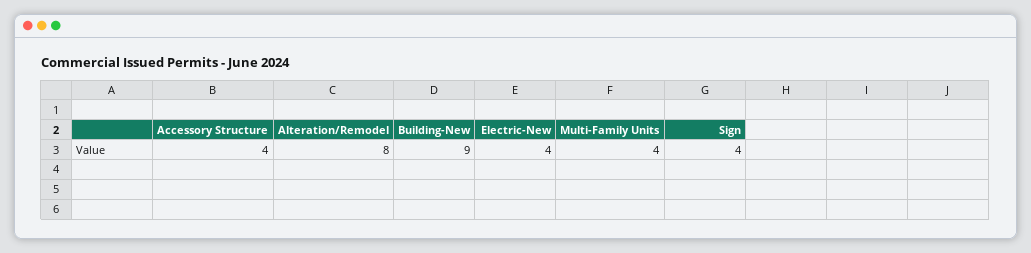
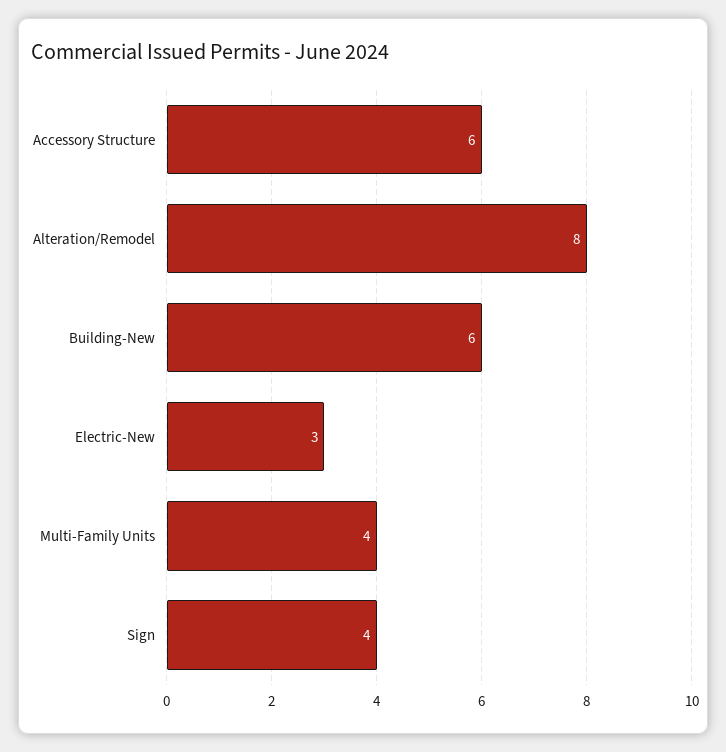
Accessory Structure: 4 -> 6
Building-New: 9 -> 6
Electric-New: 4 -> 3

